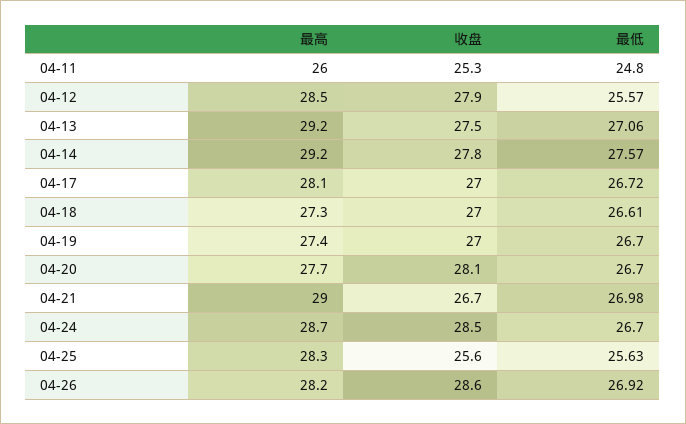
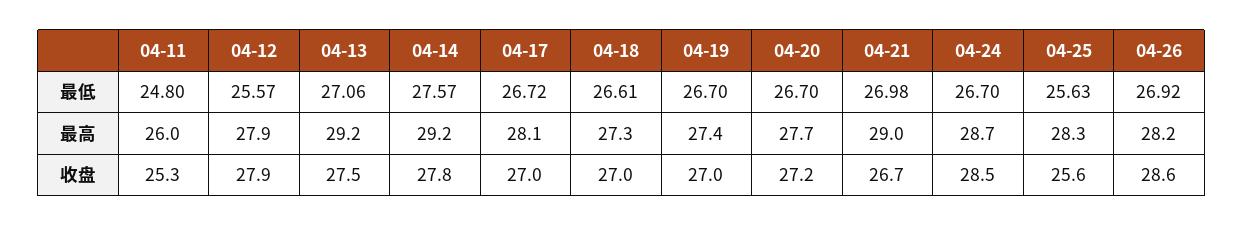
最高, 04-12: 28.5 -> 27.9
收盘, 04-20: 28.1 -> 27.2

